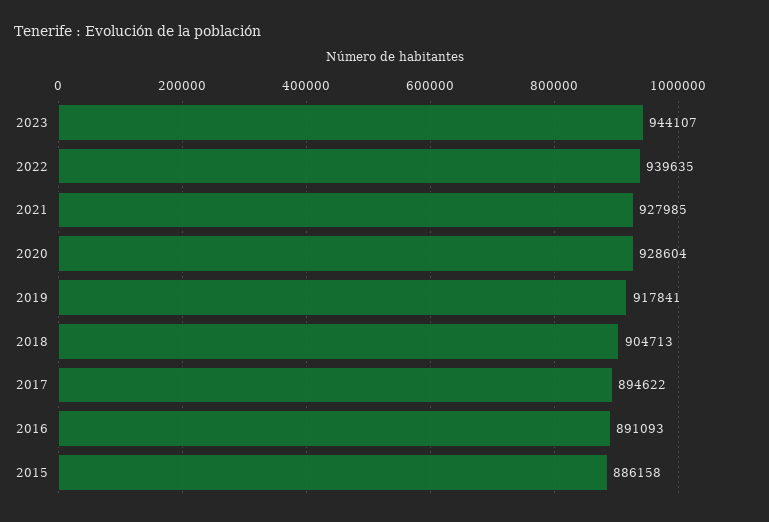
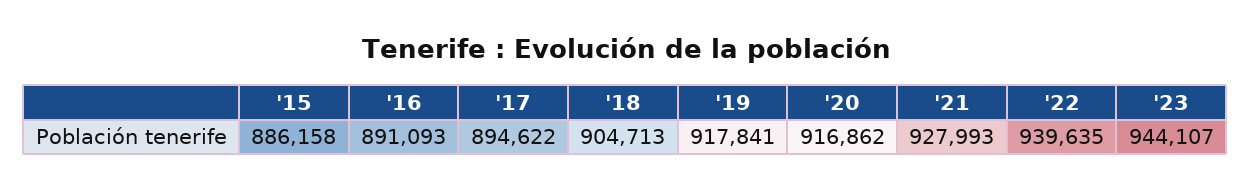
2021: 927985 -> 927993
2020: 928604 -> 916862

